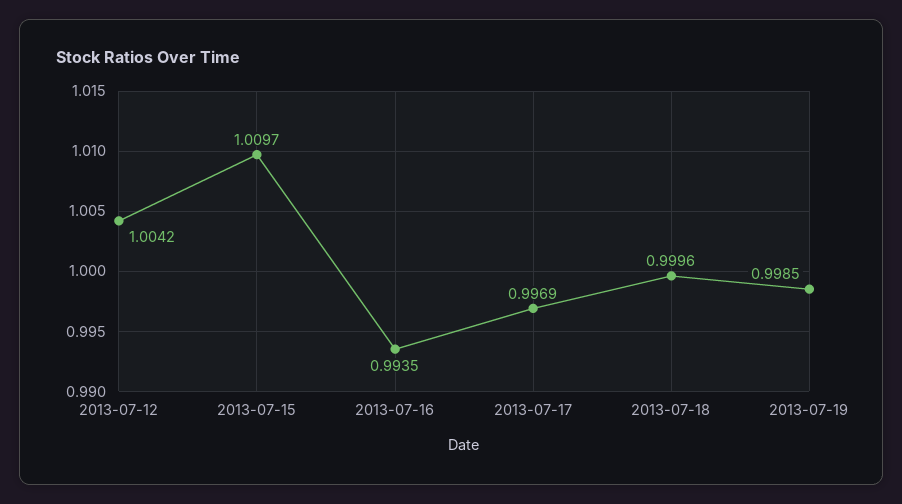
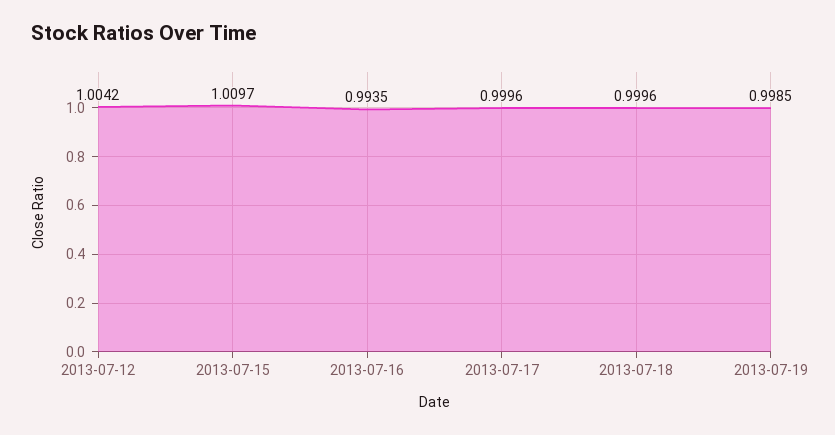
2013-07-17: 0.9969 -> 0.9996

